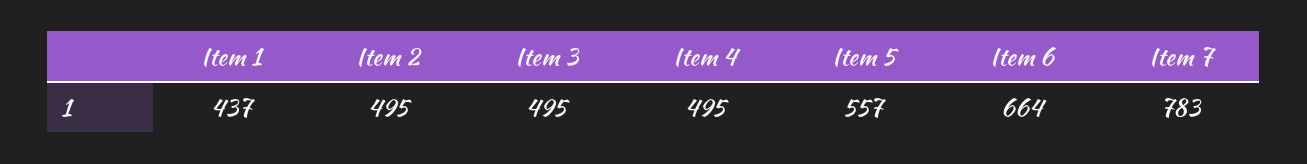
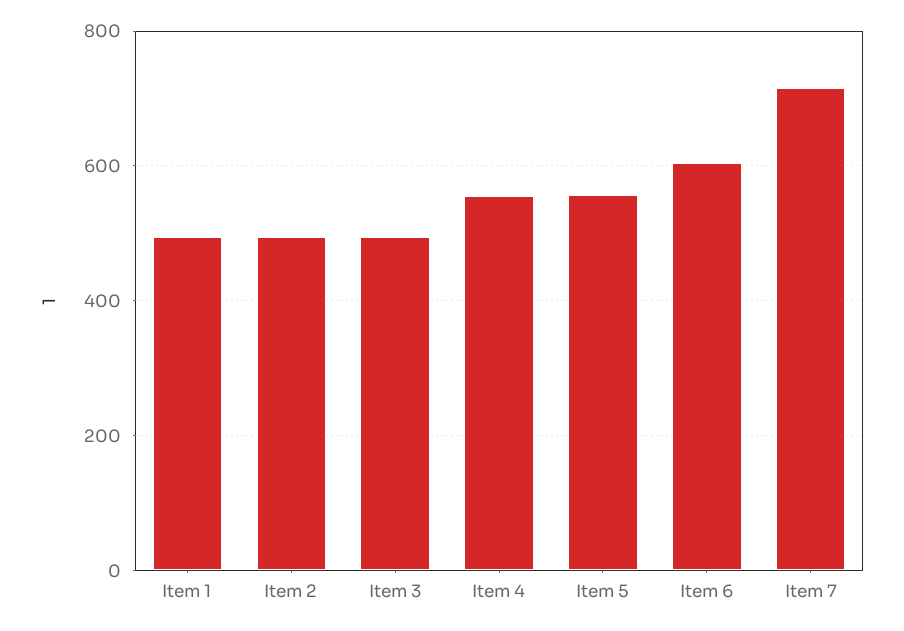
Item 1: 437 -> 500
Item 4: 495 -> 560
Item 6: 664 -> 600
Item 7: 783 -> 720

